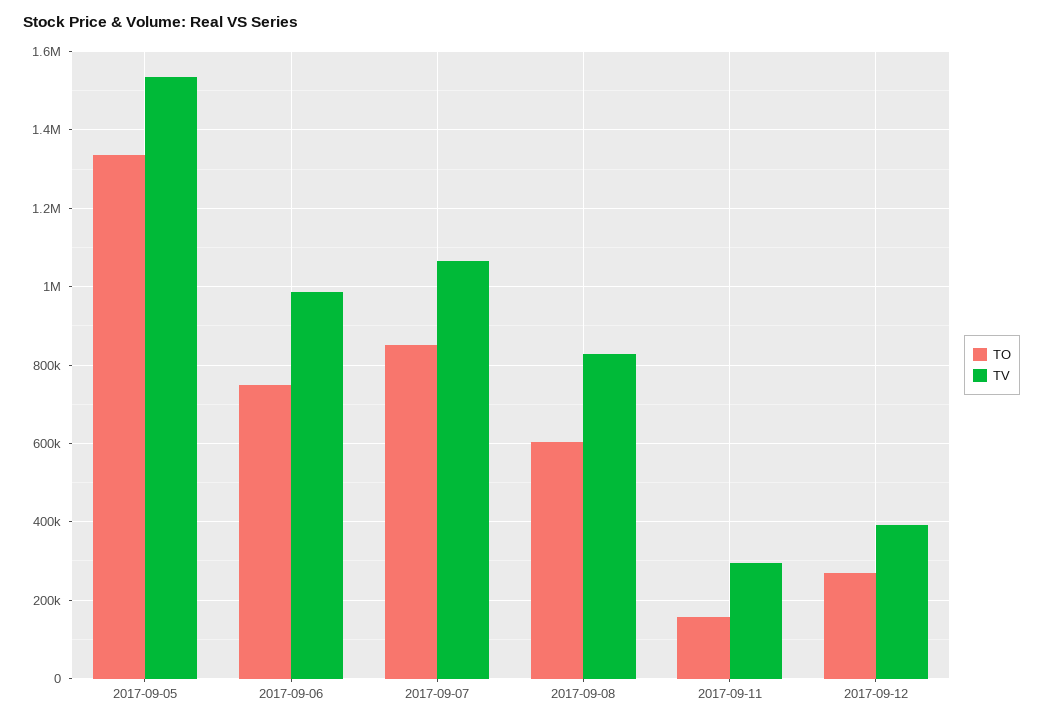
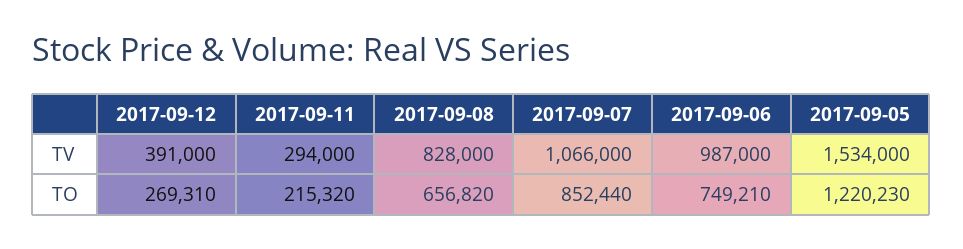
TO, 2017-09-05: 1340000 -> 1220230
TO, 2017-09-08: 600000 -> 656820
TO, 2017-09-11: 160000 -> 215320

